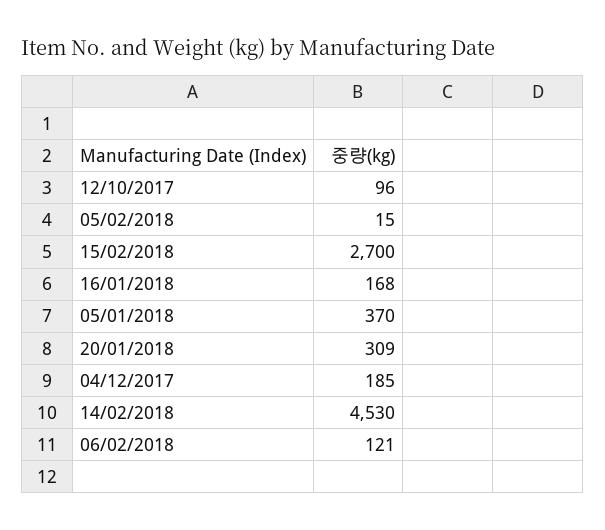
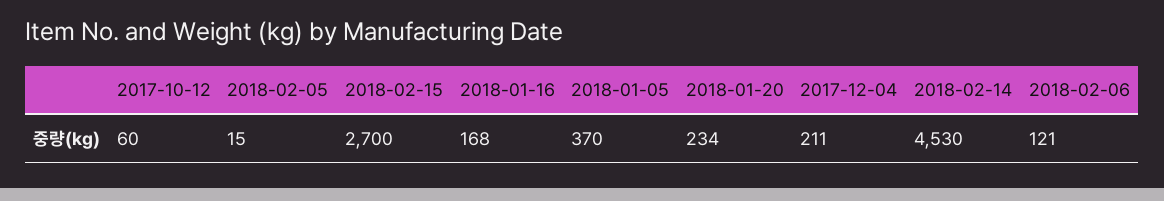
12/10/2017: 96 -> 60
20/01/2018: 309 -> 234
04/12/2017: 185 -> 211

